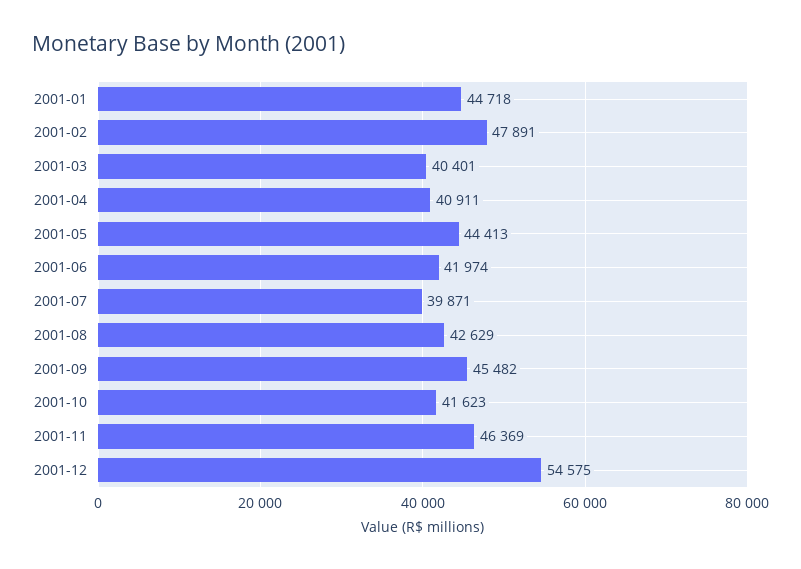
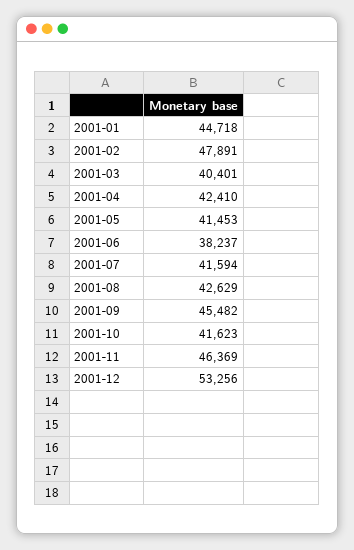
2001-04: 40911 -> 42410
2001-05: 44413 -> 41453
2001-06: 41974 -> 38237
2001-07: 39871 -> 41594
2001-12: 54575 -> 53256

